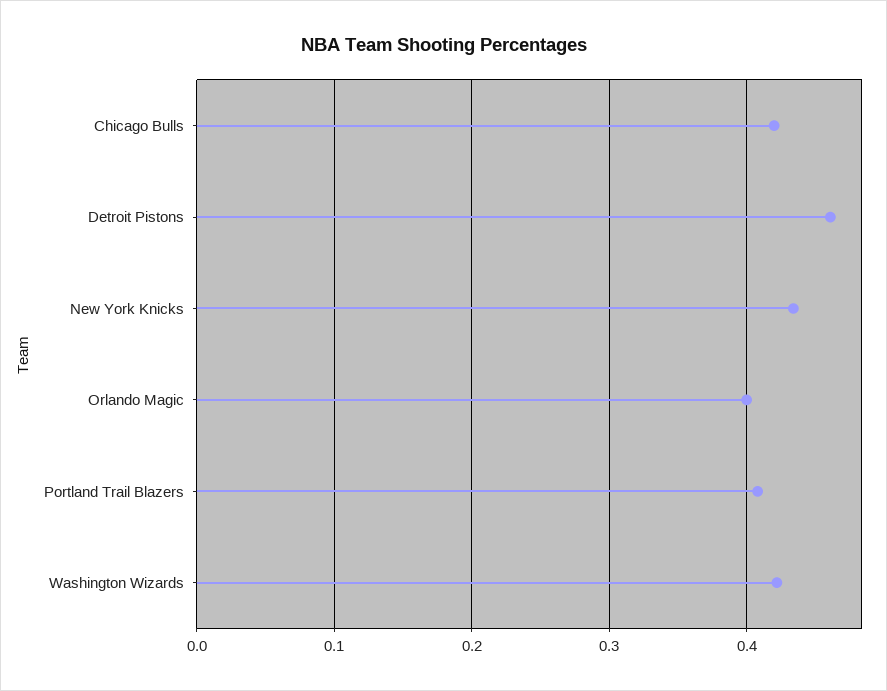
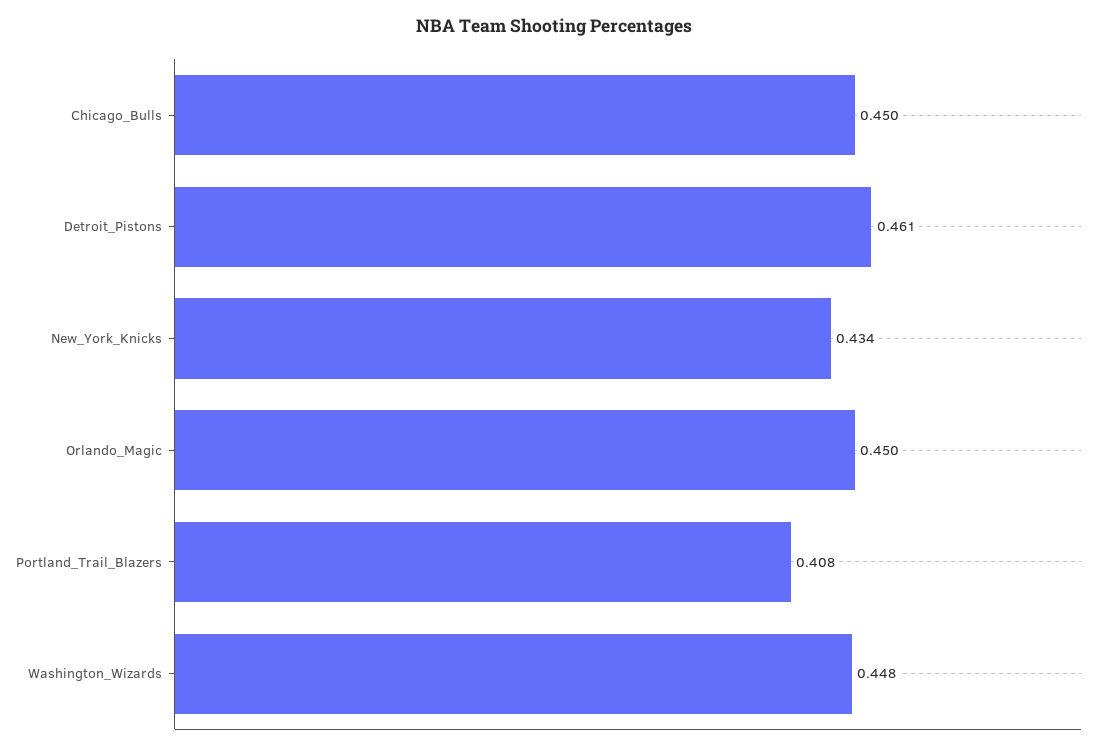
Chicago Bulls: 0.42 -> 0.45
Orlando Magic: 0.4 -> 0.45
Washington Wizards: 0.42 -> 0.448

